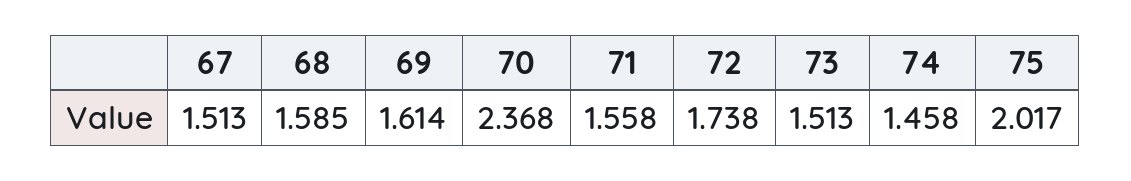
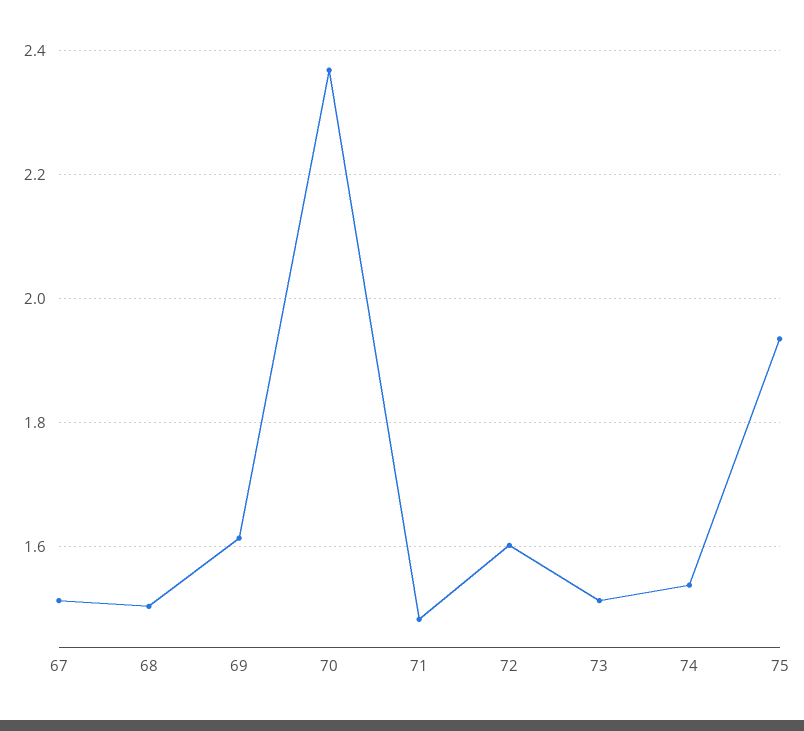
68: 1.585 -> 1.5
71: 1.558 -> 1.48
72: 1.738 -> 1.6
74: 1.458 -> 1.54
75: 2.017 -> 1.94

